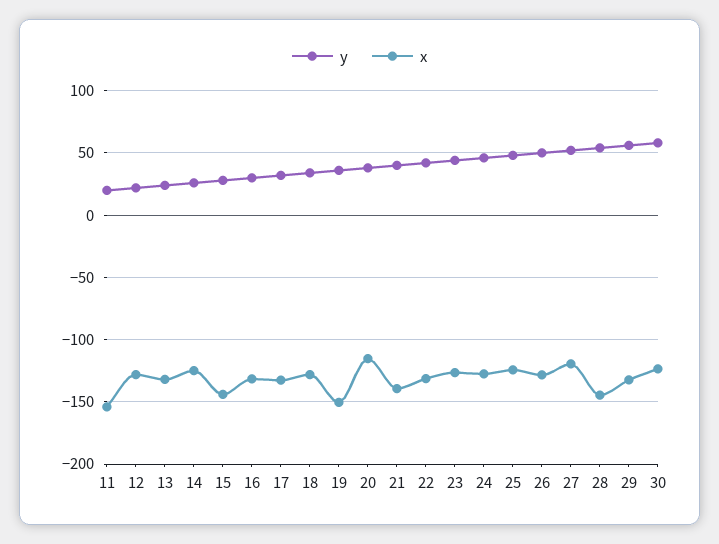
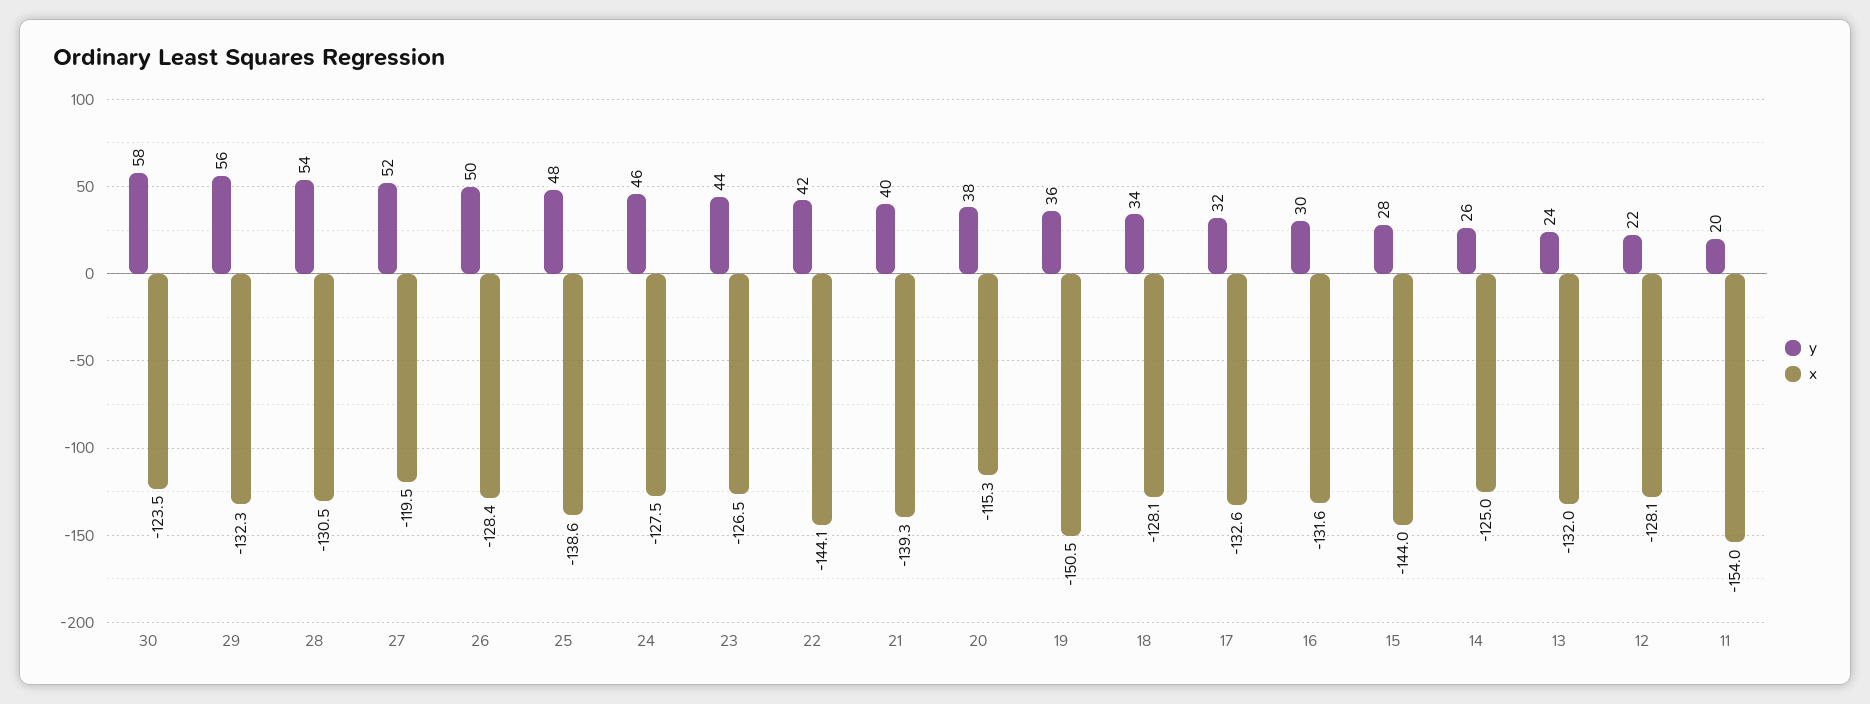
x, 22: -130 -> -144.1
x, 25: -125 -> -138.6
x, 28: -145 -> -130.5

